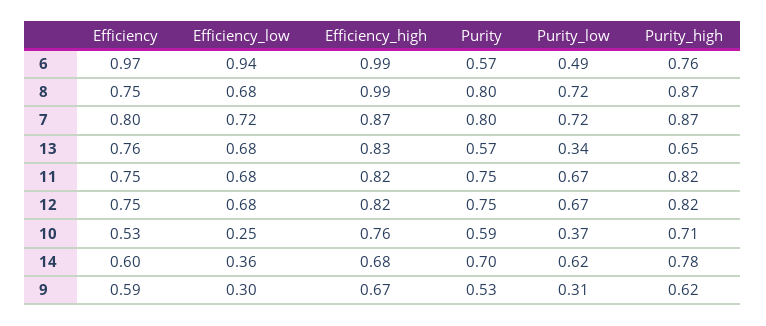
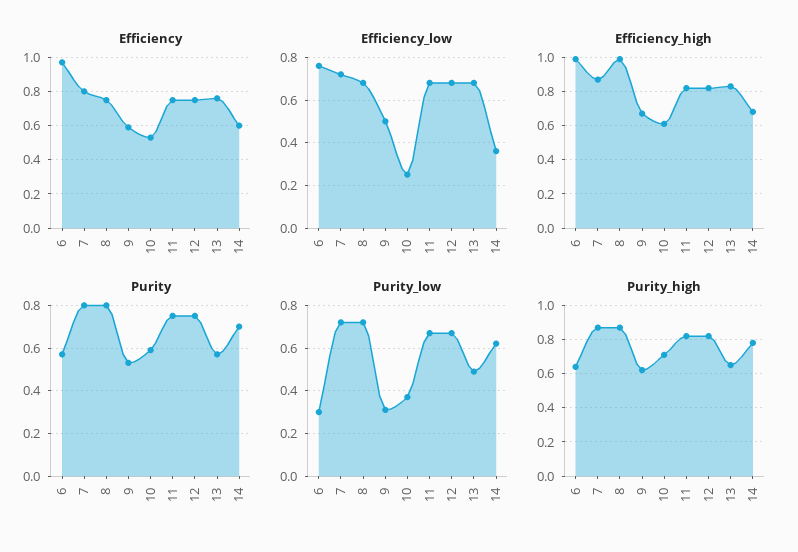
Efficiency_low, 6: 0.94 -> 0.75
Purity_low, 6: 0.49 -> 0.3
Purity_high, 6: 0.76 -> 0.65
Purity_low, 13: 0.34 -> 0.5
Efficiency_high, 10: 0.76 -> 0.6
Efficiency_low, 9: 0.3 -> 0.5

